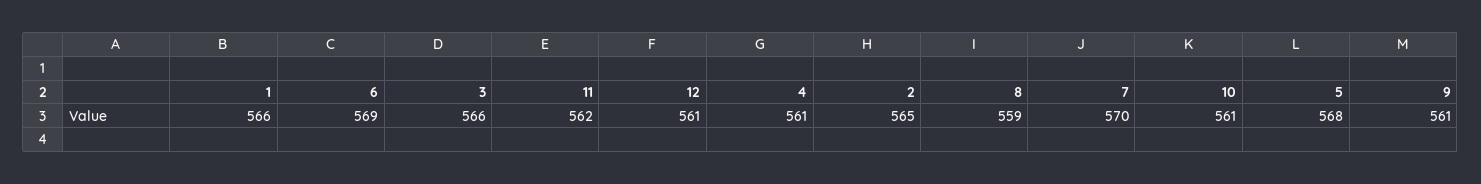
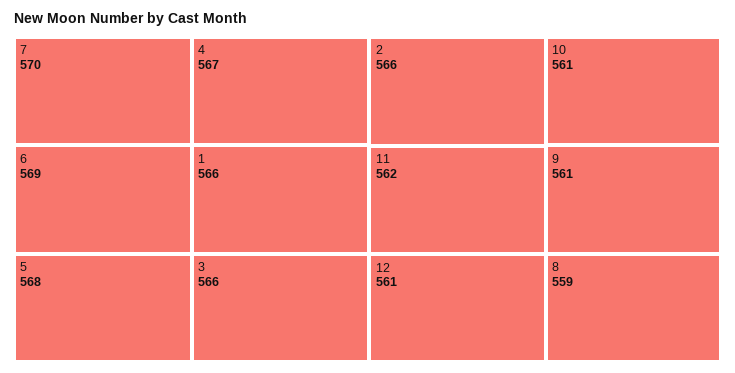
4: 561 -> 567
2: 565 -> 566

